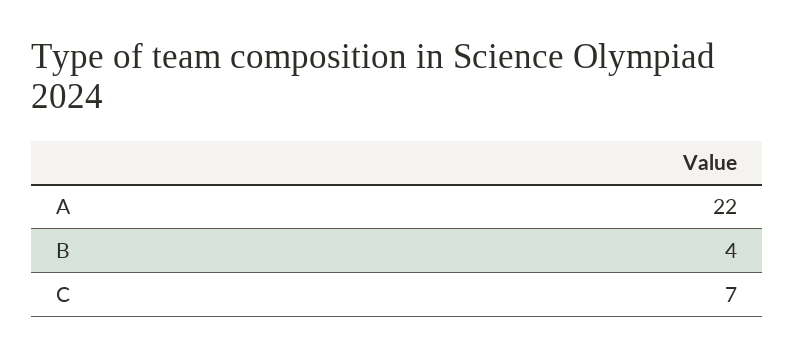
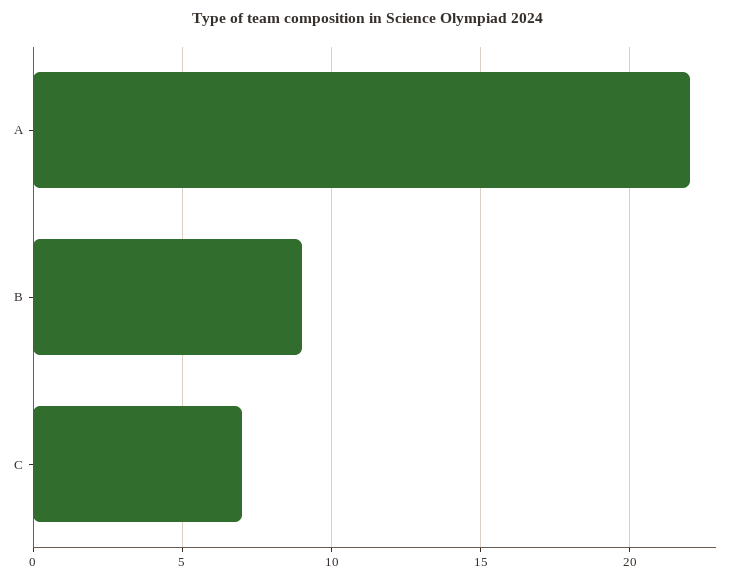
B: 4 -> 9

